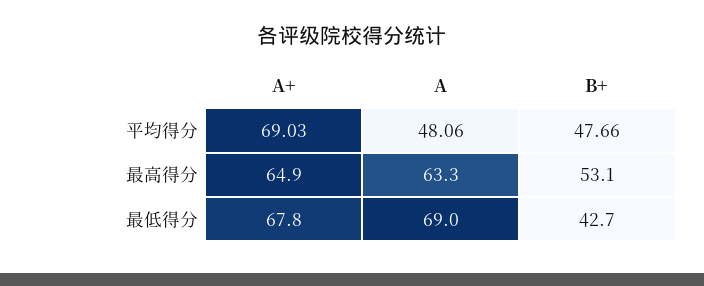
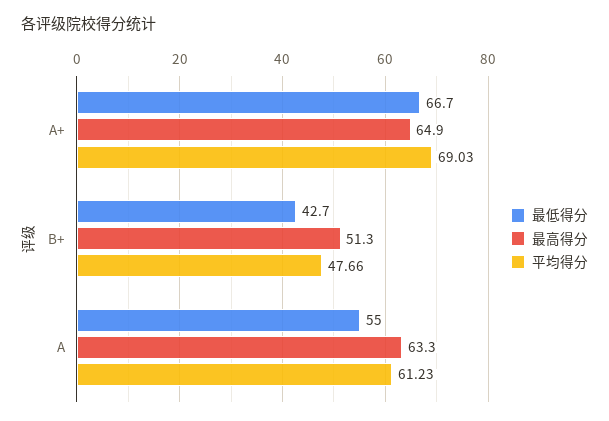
平均得分, A: 48.06 -> 61.23
最高得分, B+: 53.1 -> 51.3
最低得分, A+: 67.8 -> 66.7
最低得分, A: 69 -> 55

